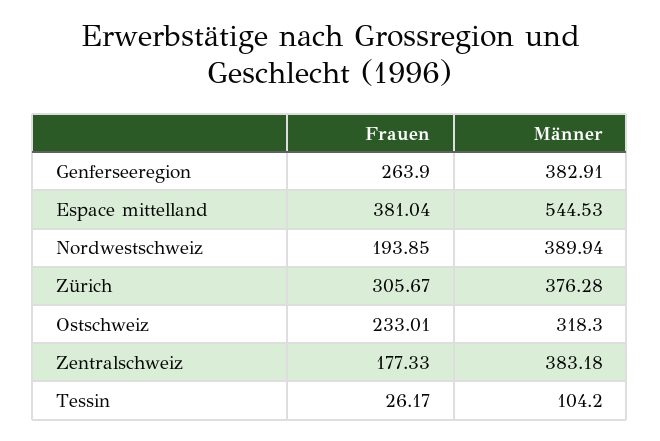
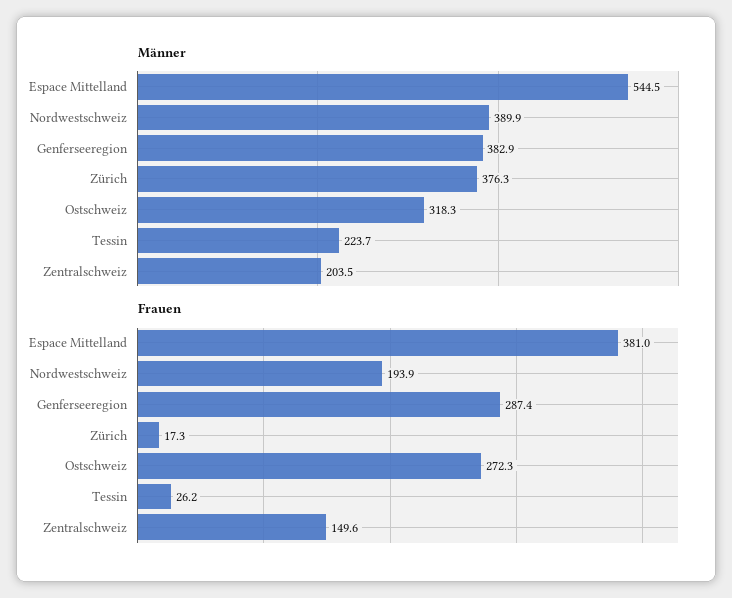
Frauen, Genferseeregion: 263.9 -> 287.4
Frauen, Zürich: 305.67 -> 17.3
Frauen, Ostschweiz: 233.01 -> 272.3
Frauen, Zentralschweiz: 177.33 -> 149.6
Männer, Zentralschweiz: 383.18 -> 203.5
Männer, Tessin: 104.2 -> 223.7

